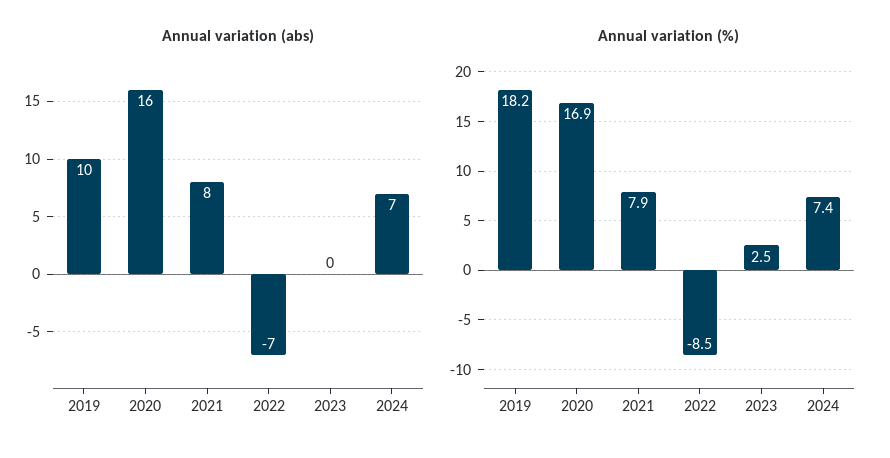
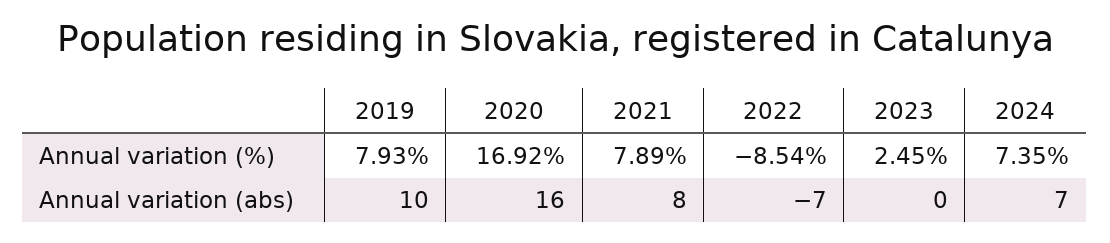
Annual variation (%), 2019: 18.2 -> 7.93

